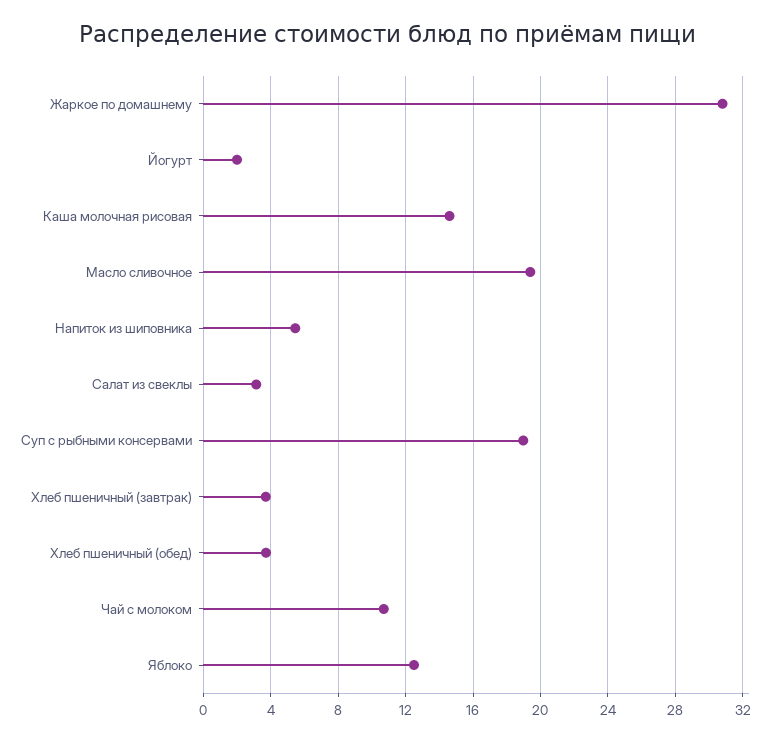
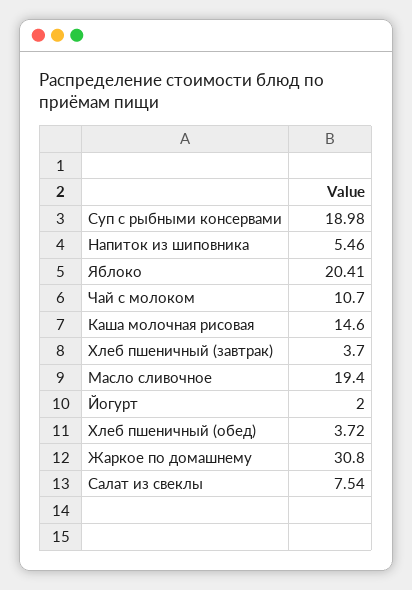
Салат из свеклы: 3 -> 7.54
Яблоко: 12.5 -> 20.41

